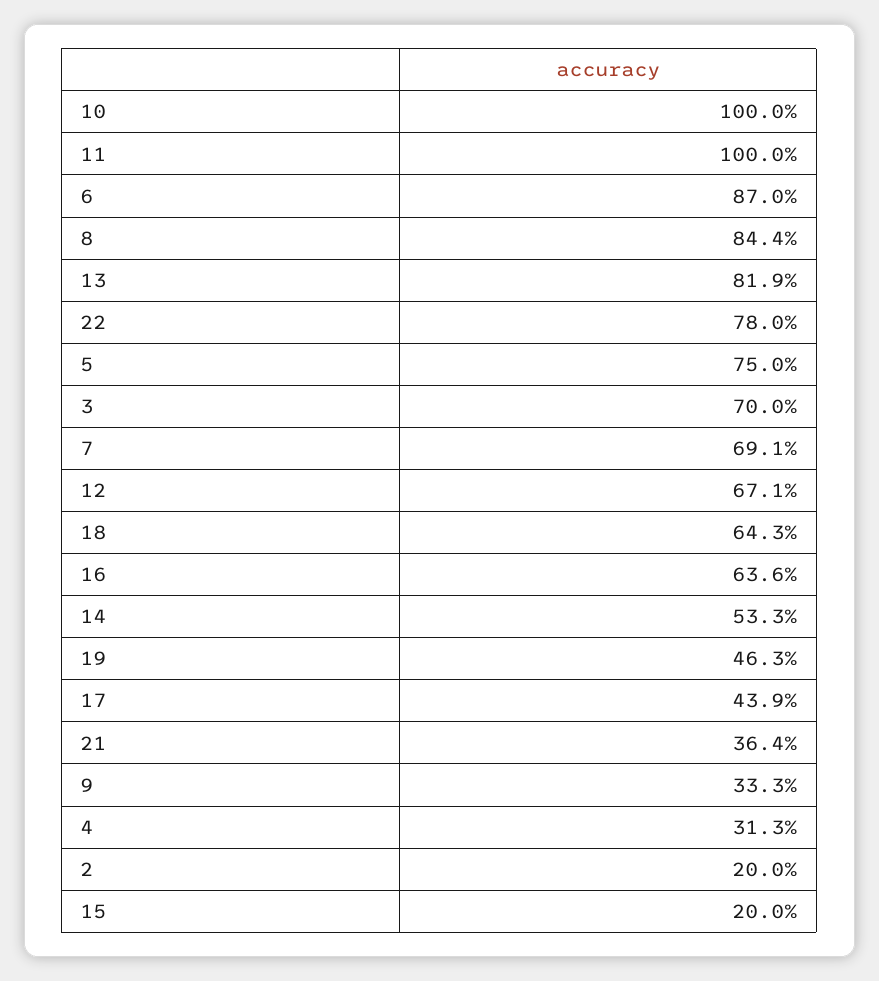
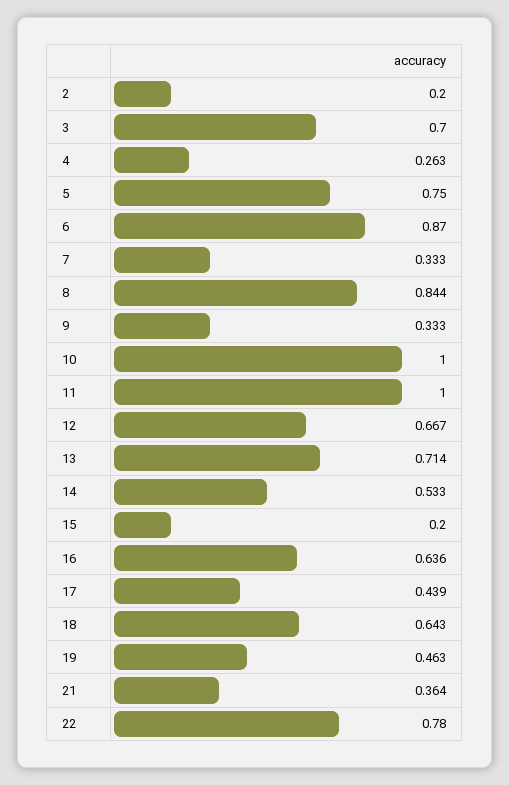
13: 0.819 -> 0.714
7: 0.691 -> 0.333
12: 0.671 -> 0.667
4: 0.313 -> 0.263

